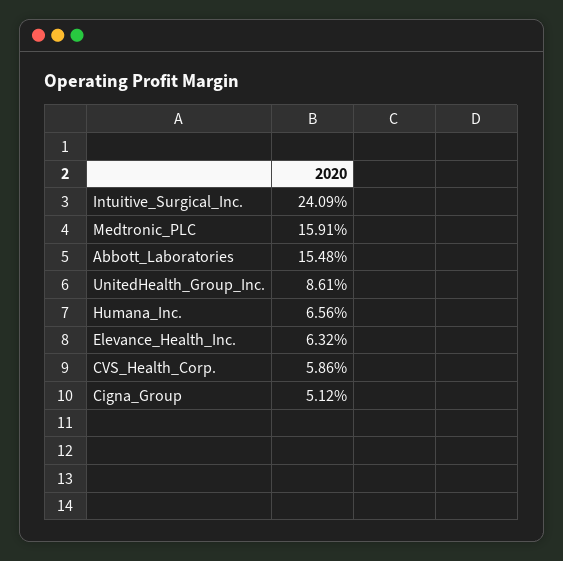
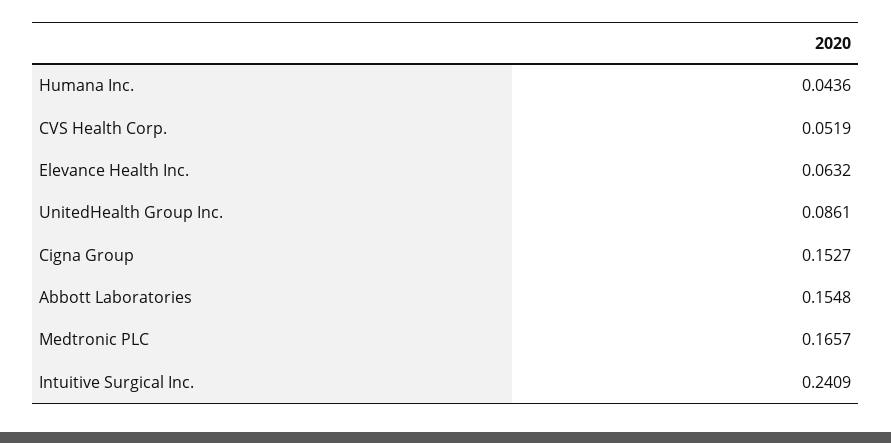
Medtronic_PLC: 0.1591 -> 0.1657
Humana_Inc.: 0.0656 -> 0.0436
CVS_Health_Corp.: 0.0586 -> 0.0519
Cigna_Group: 0.0512 -> 0.1527

